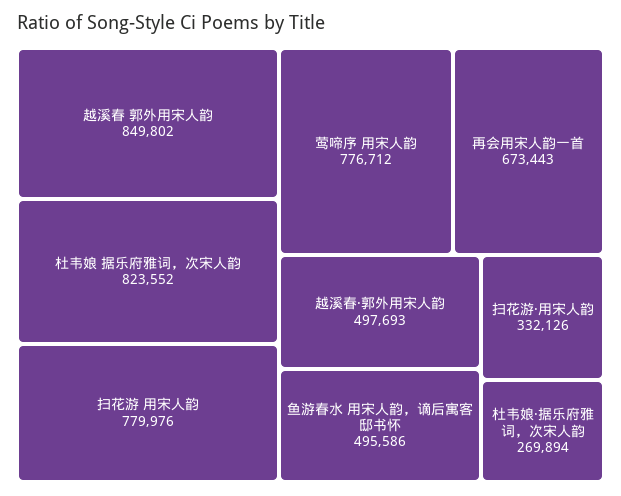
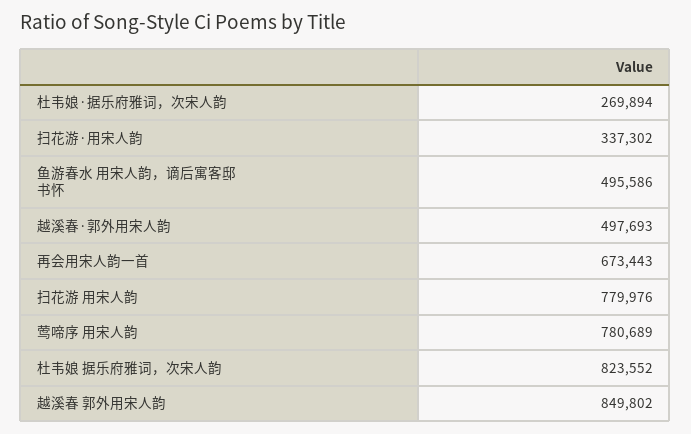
莺啼序 用宋人韵: 776712 -> 780689
扫花游·用宋人韵: 332126 -> 337302

